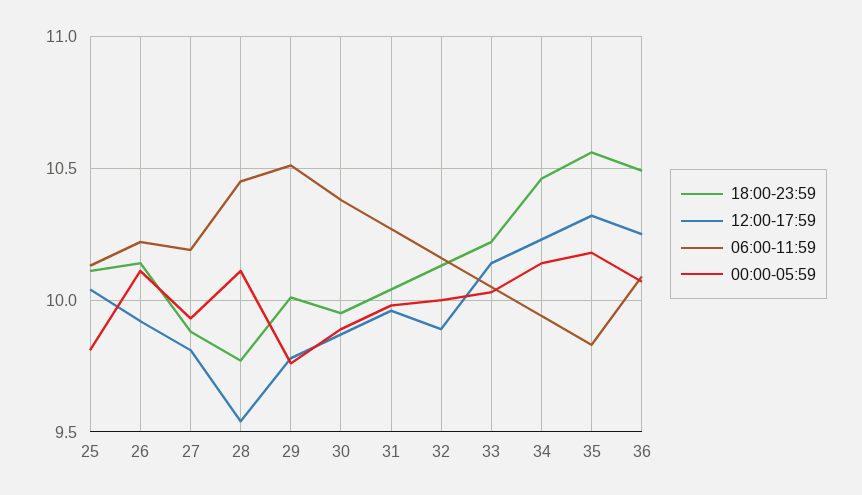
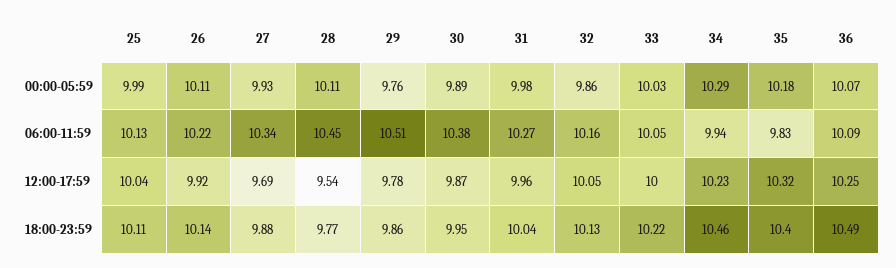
00:00-05:59, 25: 9.8 -> 9.99
12:00-17:59, 27: 9.8 -> 9.69
06:00-11:59, 27: 10.2 -> 10.34
18:00-23:59, 29: 10 -> 9.86
12:00-17:59, 32: 9.9 -> 10.05
00:00-05:59, 32: 10 -> 9.86
12:00-17:59, 33: 10.15 -> 10
00:00-05:59, 34: 10.15 -> 10.29
18:00-23:59, 35: 10.55 -> 10.4

